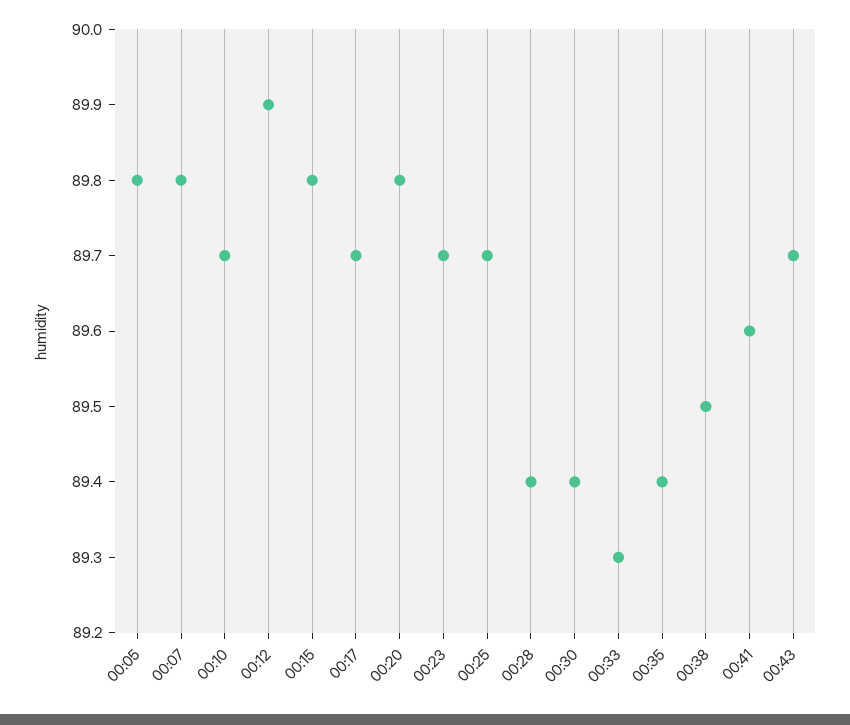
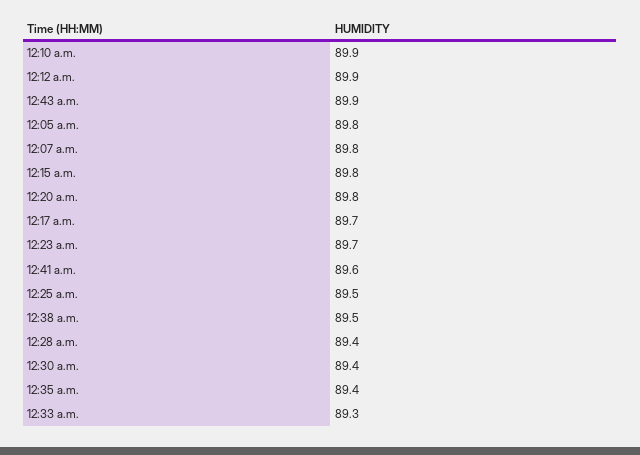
00:10: 89.7 -> 89.9
00:25: 89.7 -> 89.5
00:43: 89.7 -> 89.9

